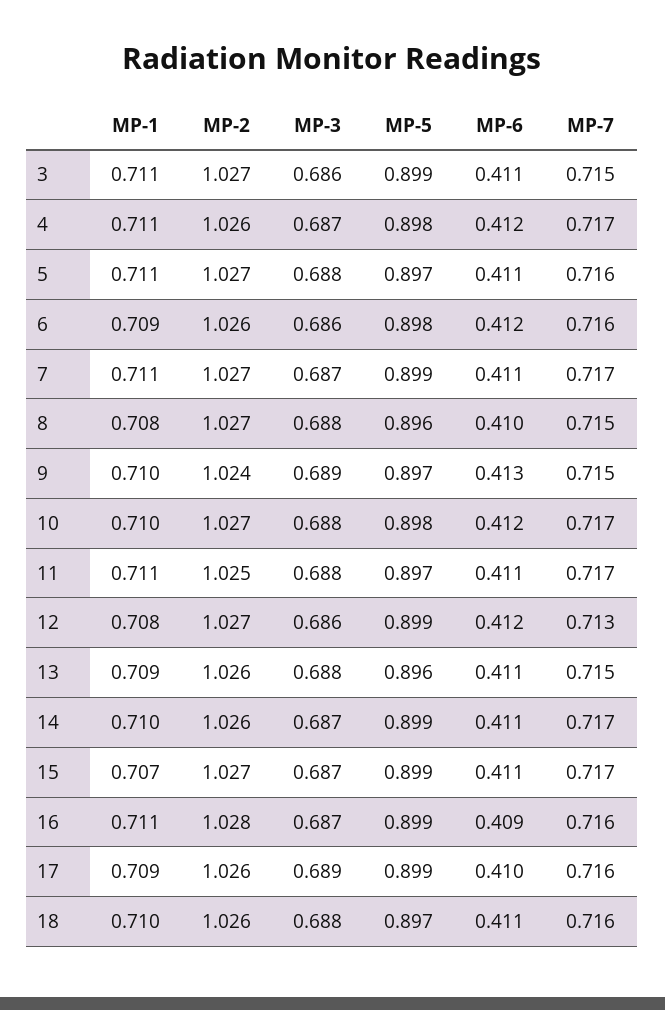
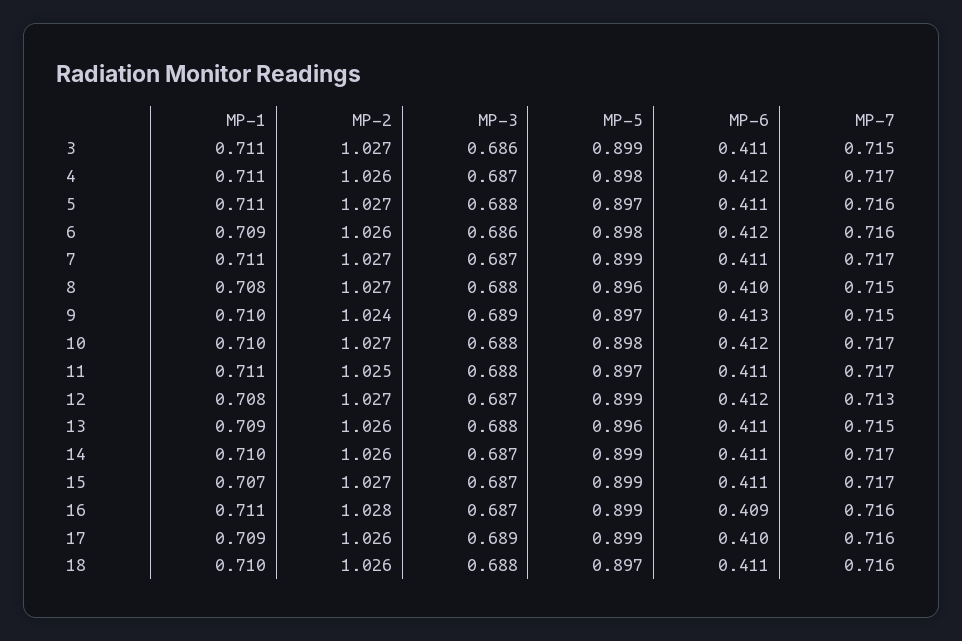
MP-3, 12: 0.686 -> 0.687

